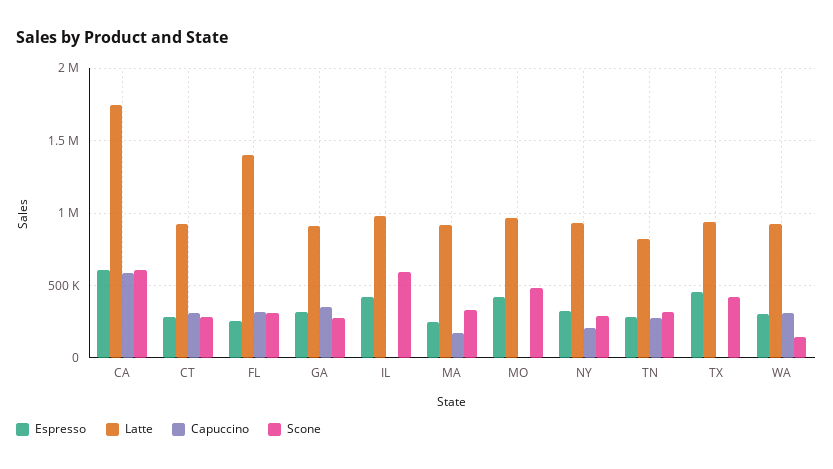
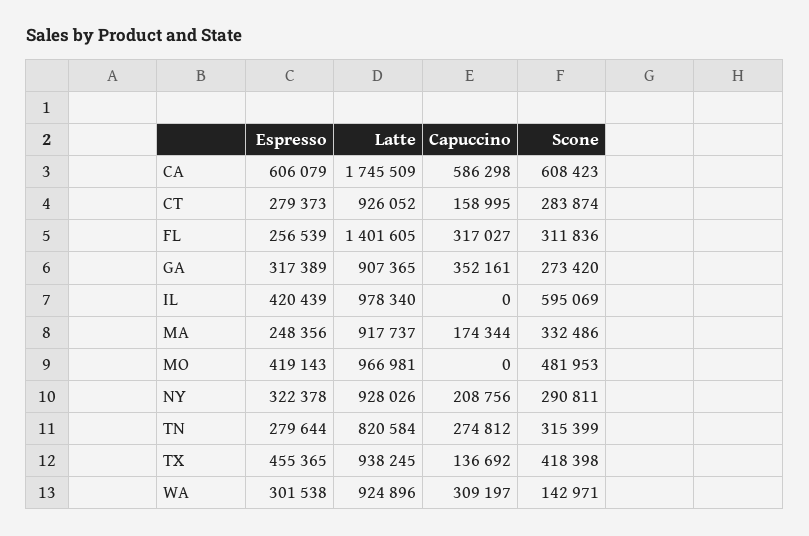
Capuccino, CT: 300000 -> 158995
Capuccino, TX: 0 -> 136692

